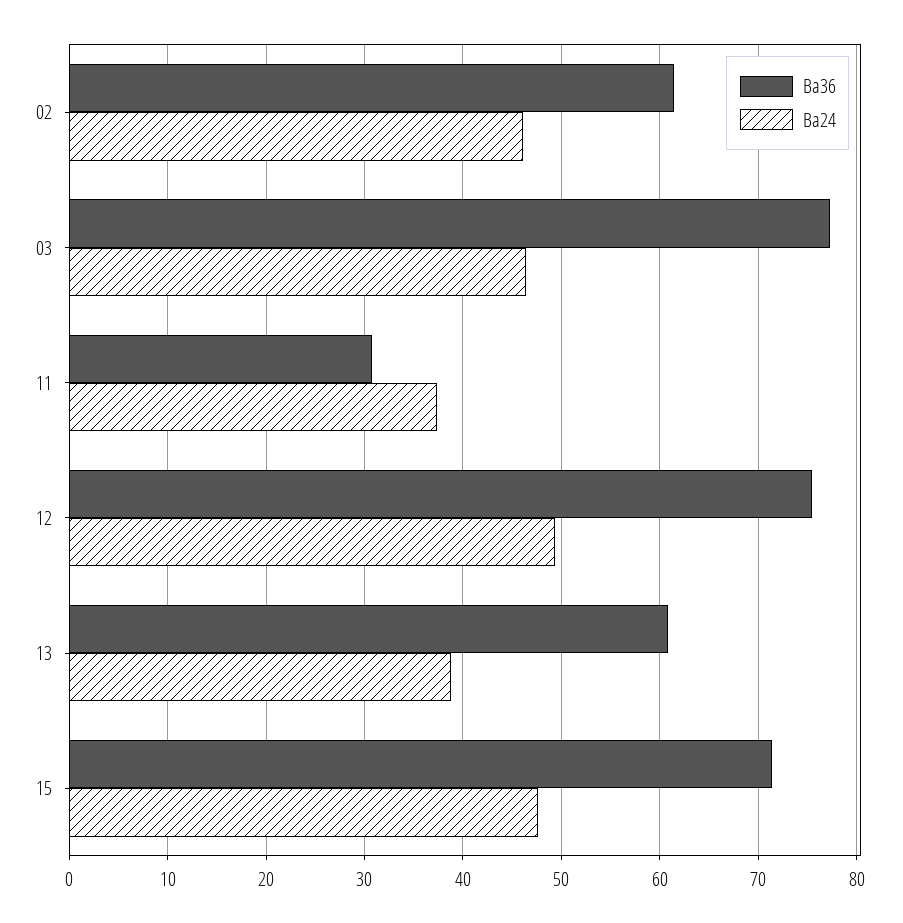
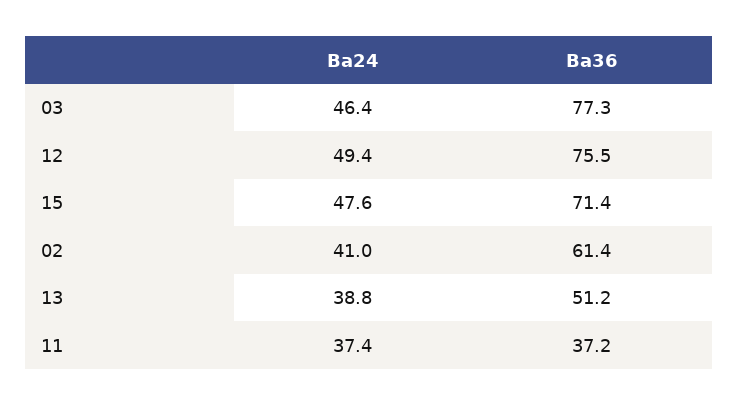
Ba24, 02: 46 -> 41
Ba36, 11: 31 -> 37.2
Ba36, 13: 61 -> 51.2

